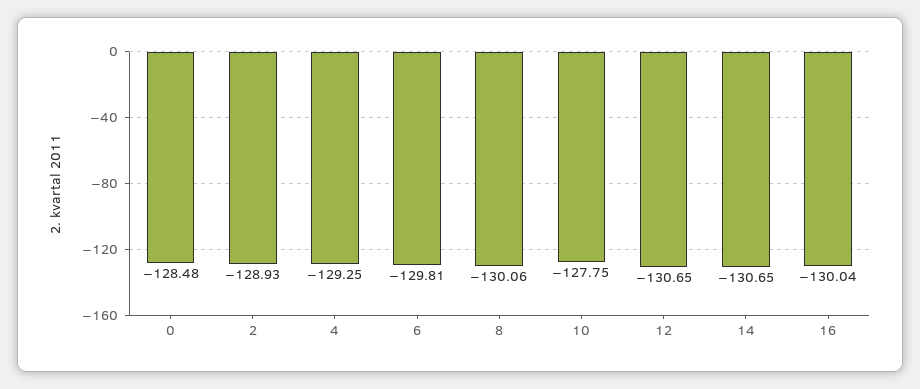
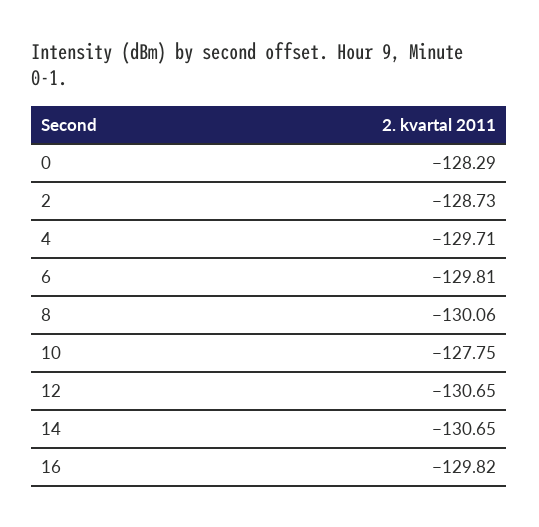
0: -128.48 -> -128.29
2: -128.93 -> -128.73
4: -129.25 -> -129.71
16: -130.04 -> -129.82

